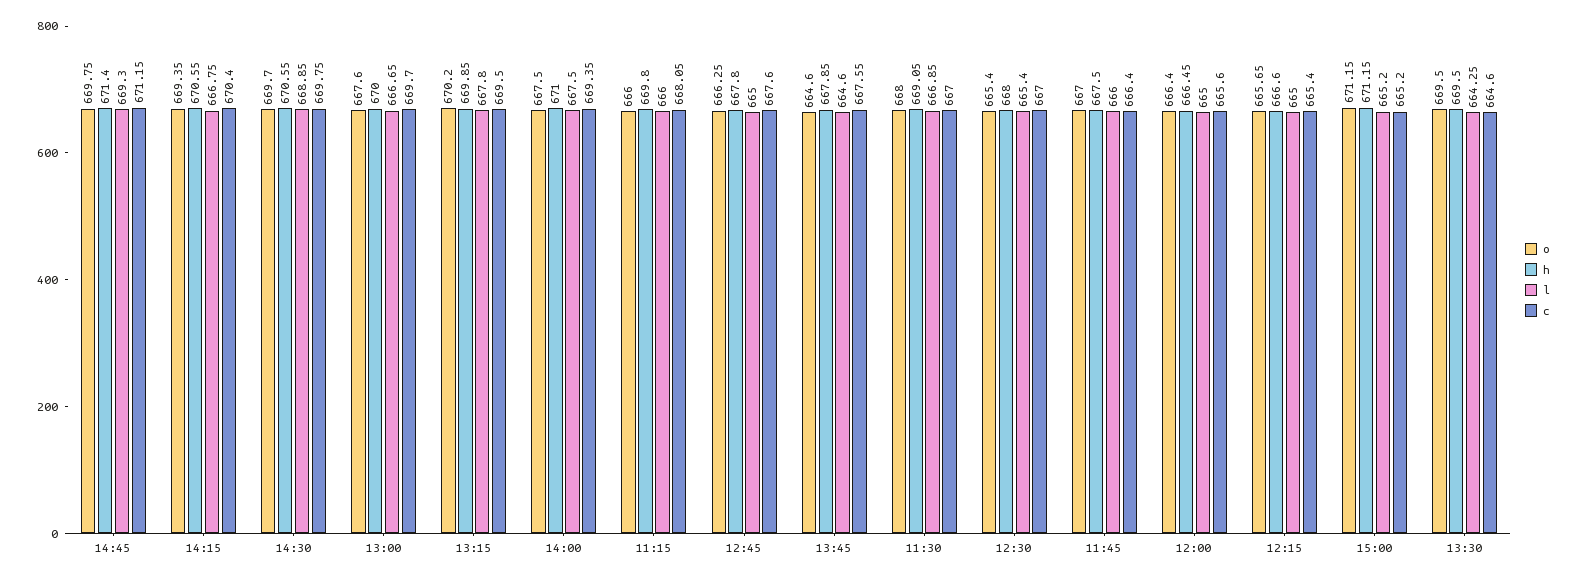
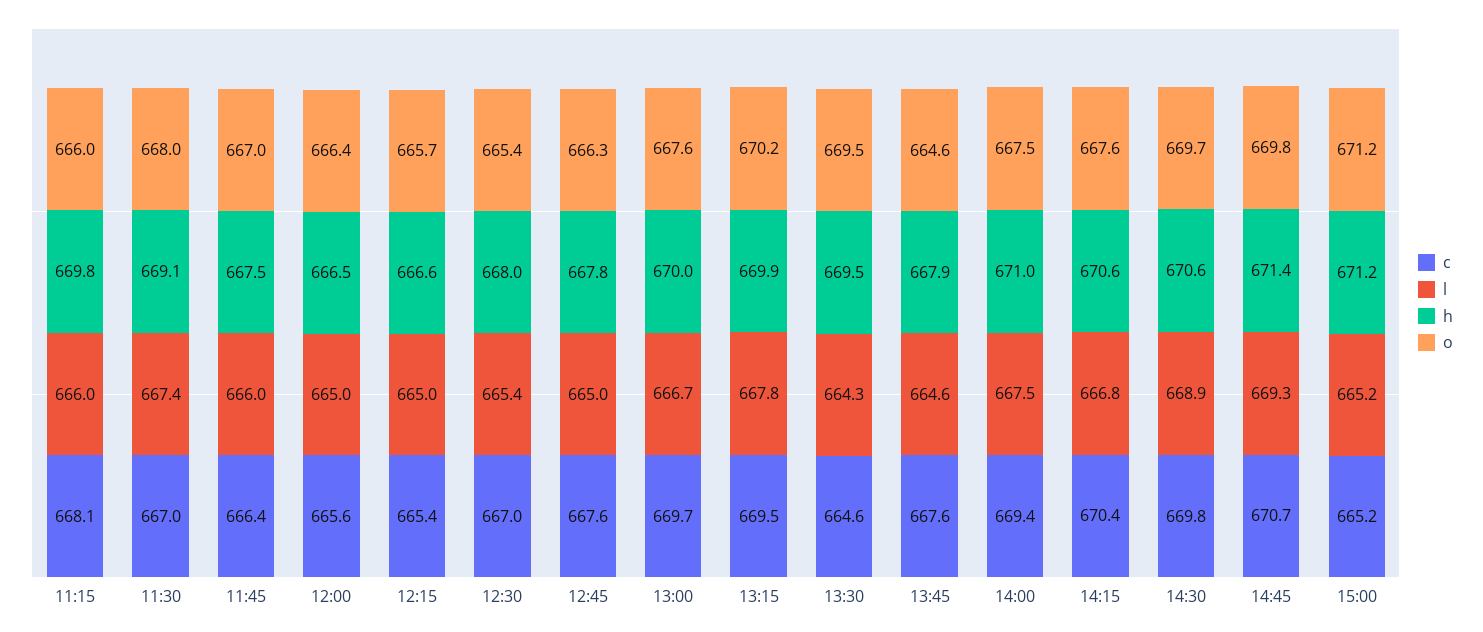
c, 14:45: 671.15 -> 670.7
o, 14:15: 669.35 -> 667.6
l, 11:30: 666.85 -> 667.4

